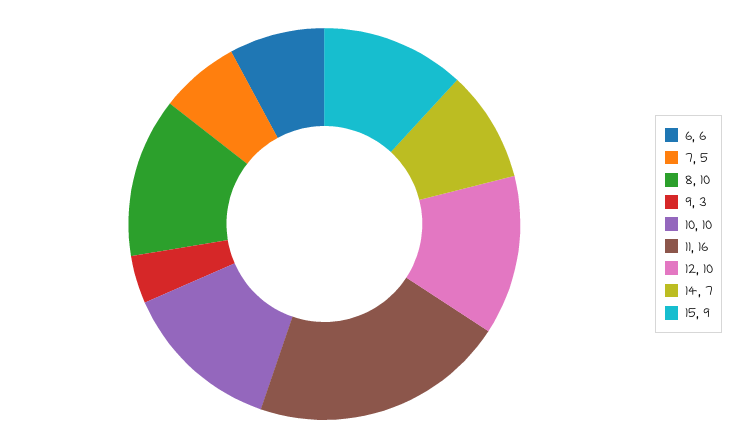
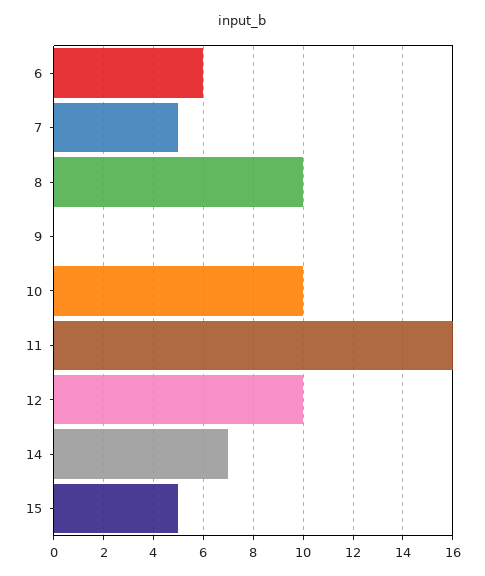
9: 3 -> 0
15: 9 -> 5

